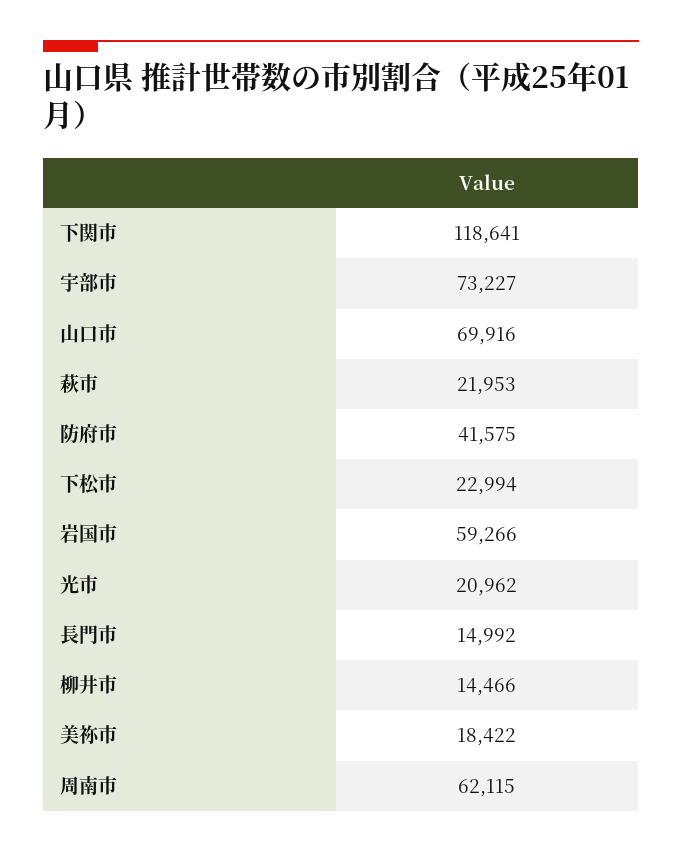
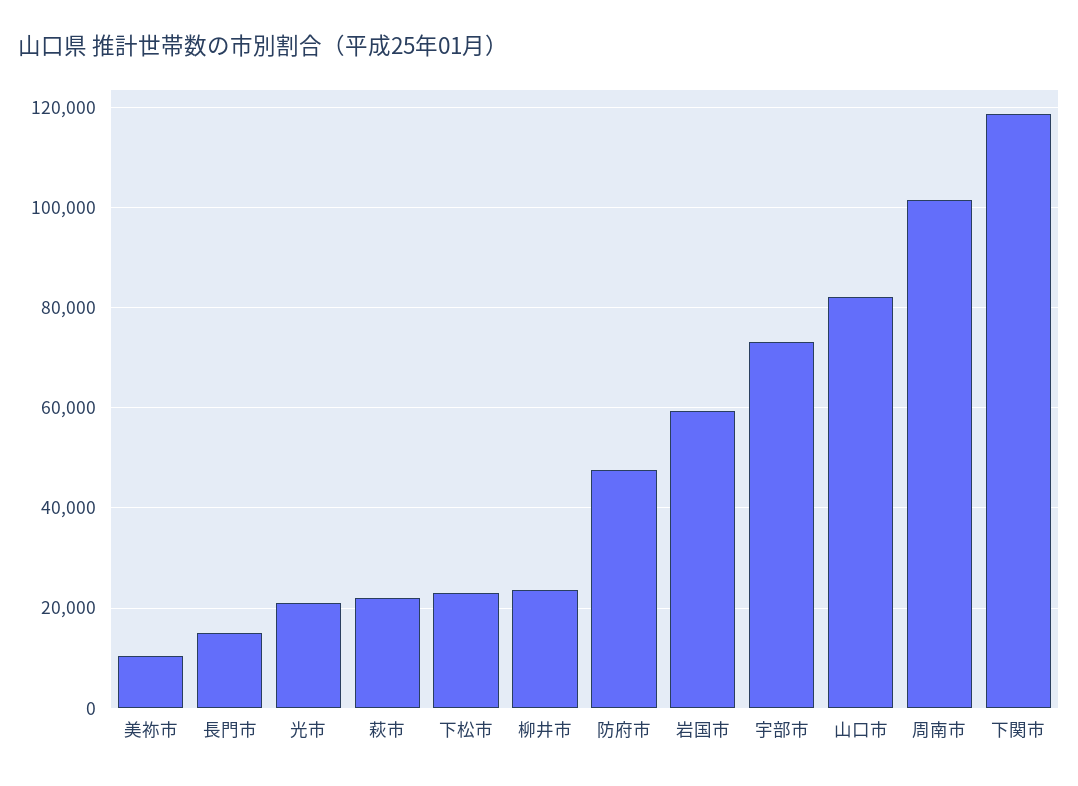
山口市: 69916 -> 82000
防府市: 41575 -> 48000
柳井市: 14466 -> 24000
美祢市: 18422 -> 10000
周南市: 62115 -> 102000

